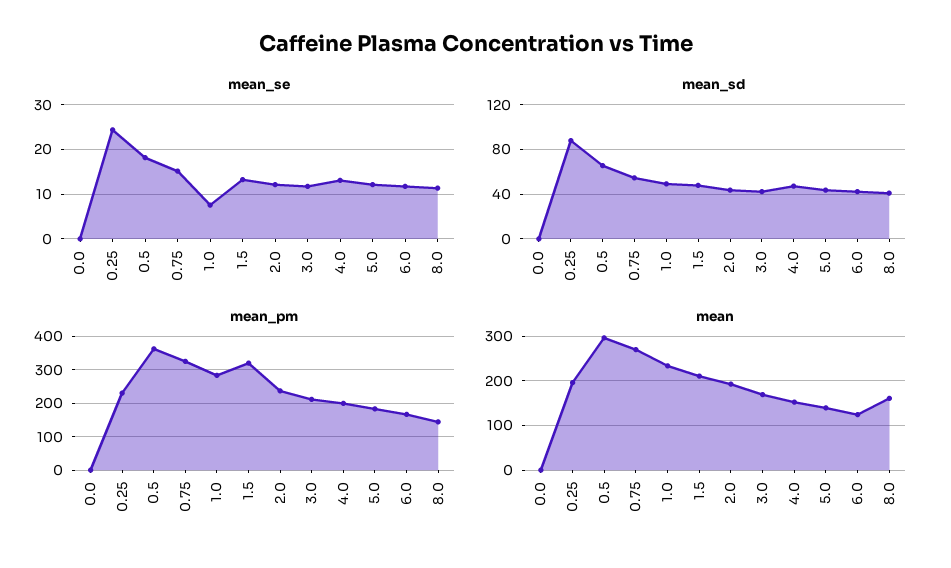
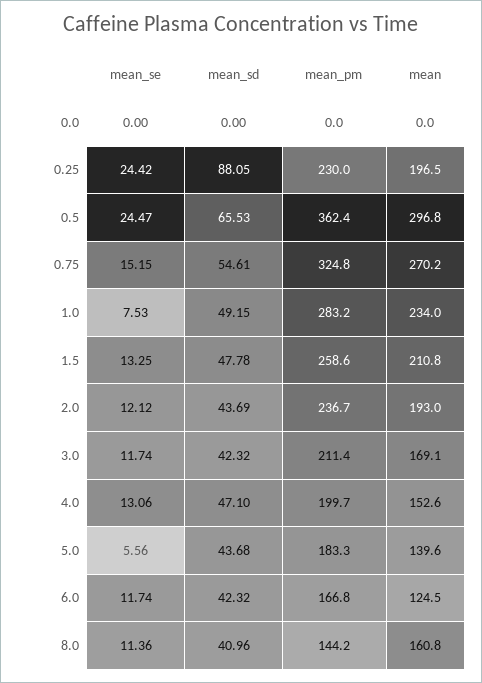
mean_se, 0.5: 18 -> 24.47
mean_se, 5.0: 12 -> 5.56
mean_pm, 1.5: 320 -> 258.6

